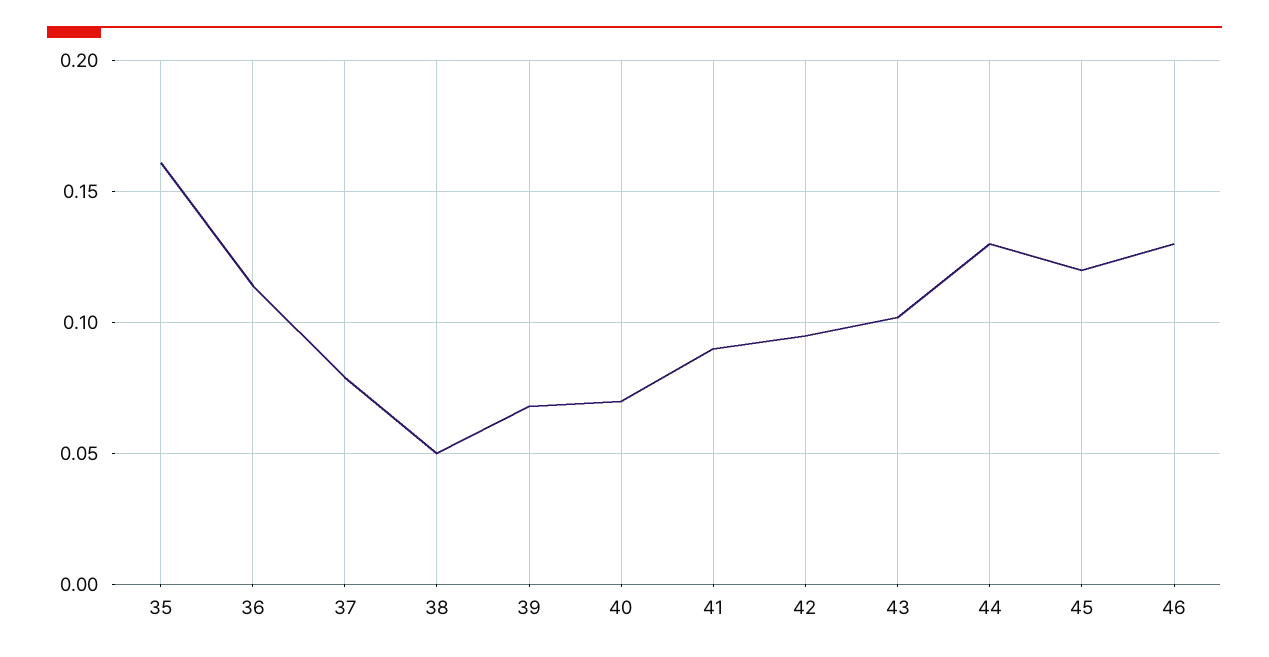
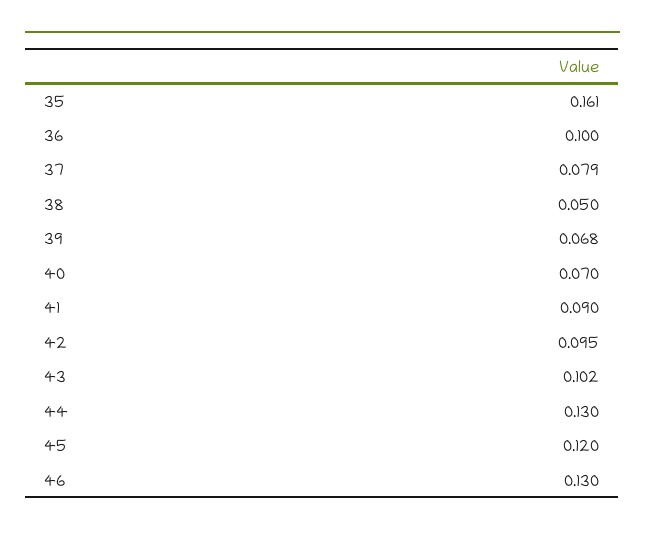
36: 0.115 -> 0.1

